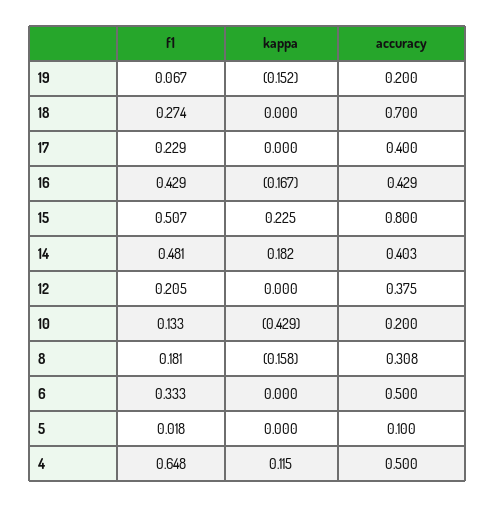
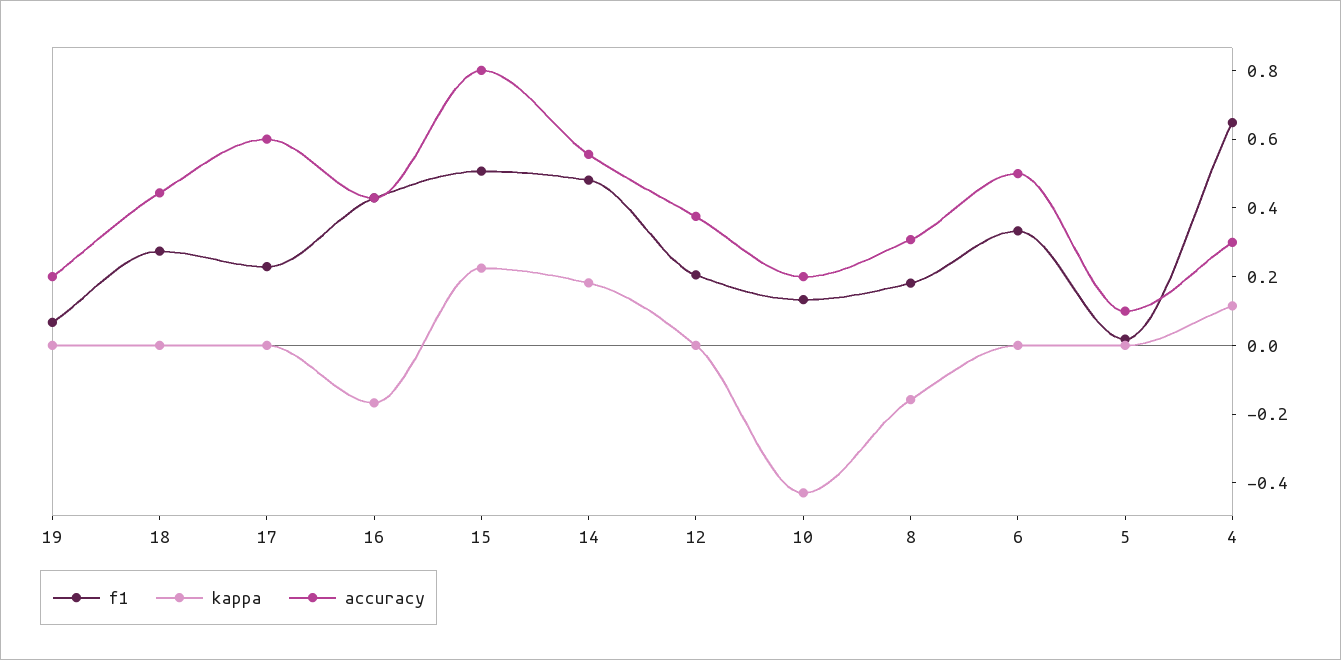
kappa, 19: -0.152 -> 0
accuracy, 18: 0.7 -> 0.45
accuracy, 17: 0.4 -> 0.6
accuracy, 14: 0.403 -> 0.55
accuracy, 4: 0.5 -> 0.3

